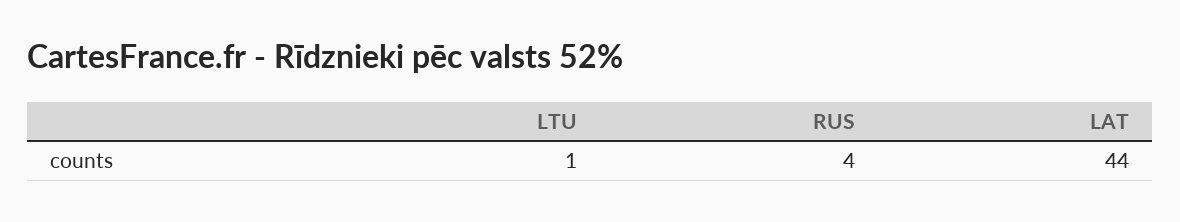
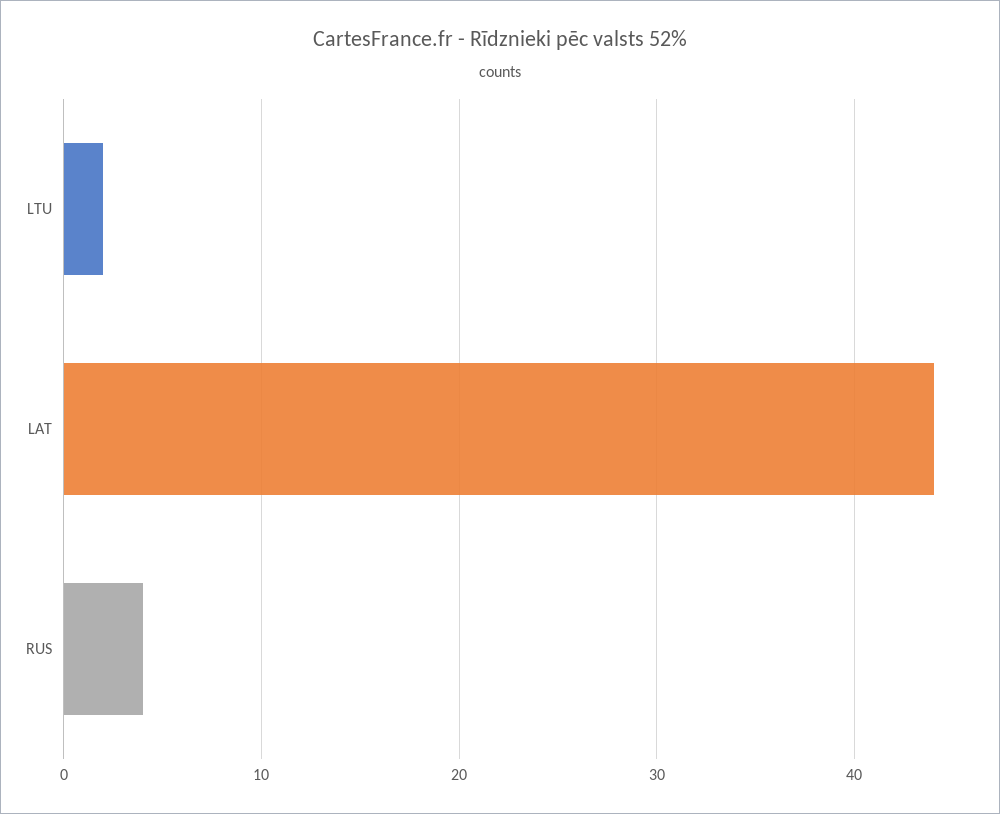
LTU: 1 -> 2

